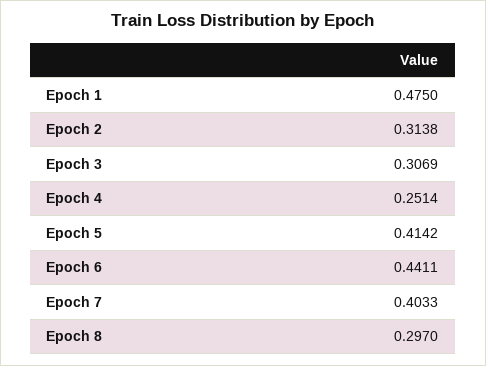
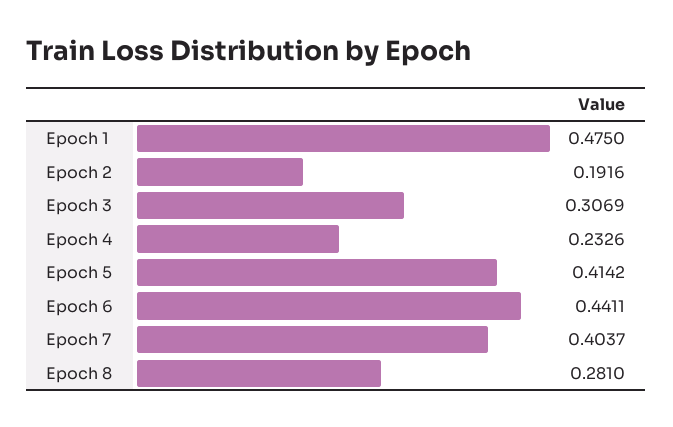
Epoch 2: 0.3138 -> 0.1916
Epoch 4: 0.2514 -> 0.2326
Epoch 7: 0.4033 -> 0.4037
Epoch 8: 0.297 -> 0.281

